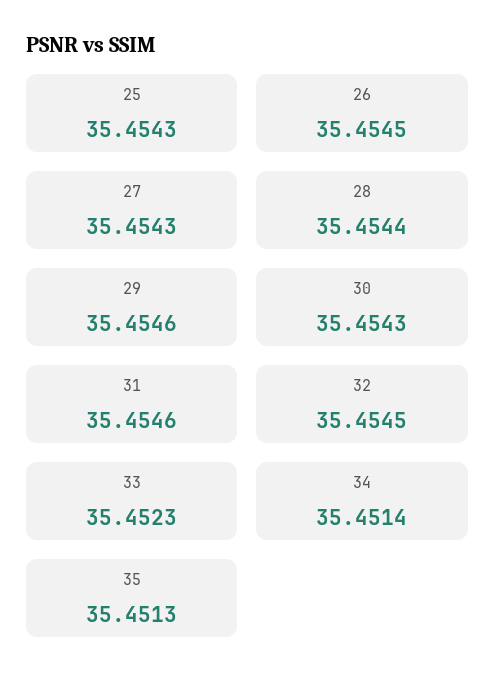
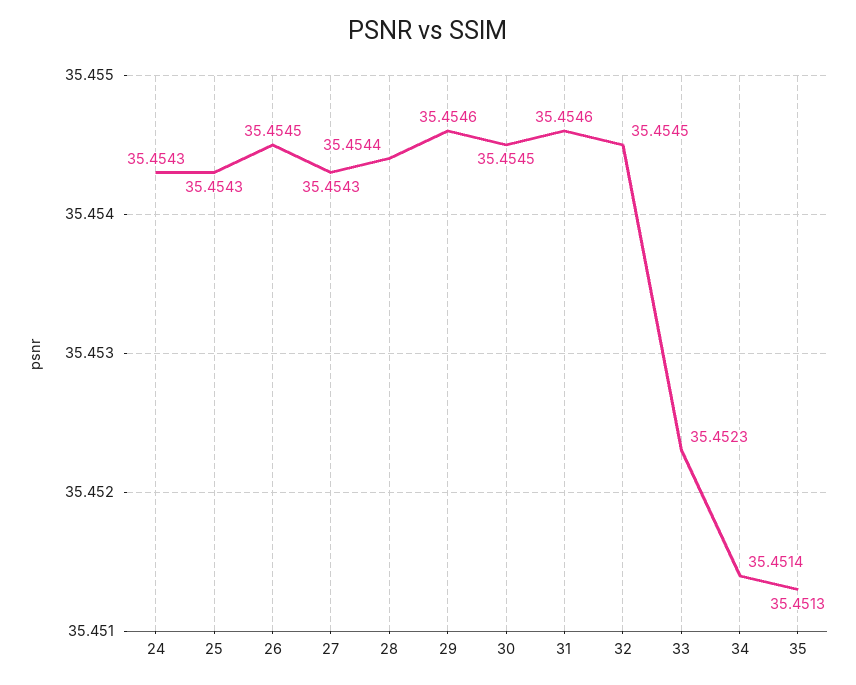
30: 35.4543 -> 35.4545
24: none -> 35.4543

